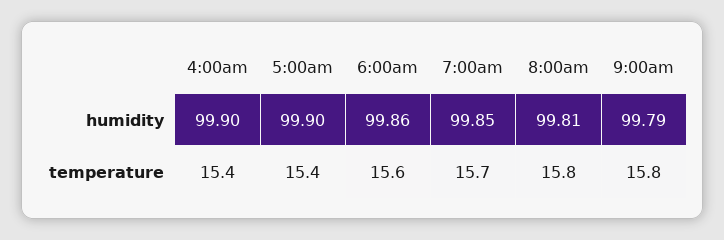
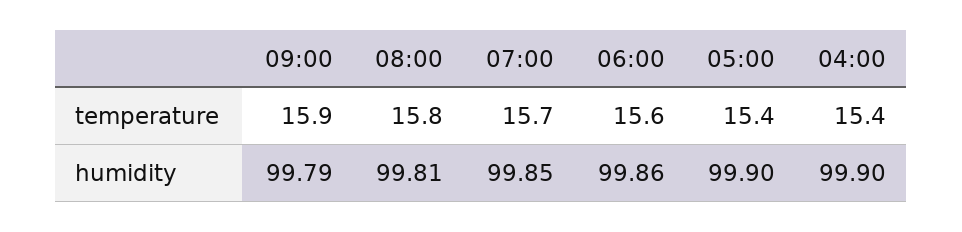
9:00am, temperature: 15.8 -> 15.9

